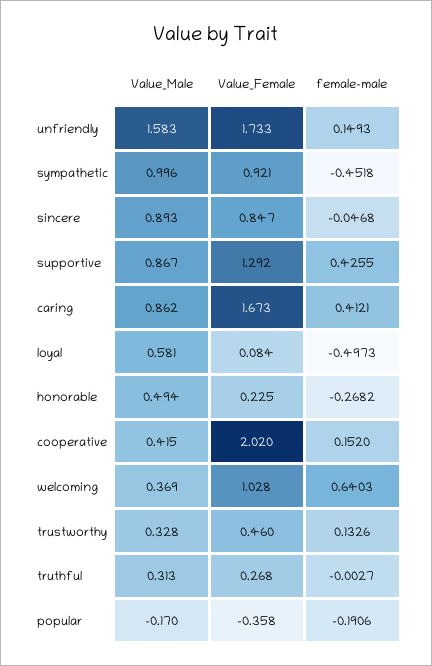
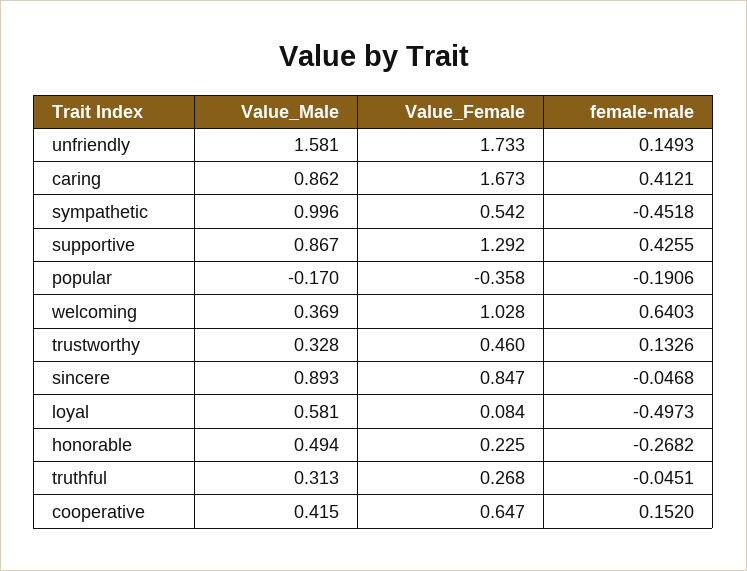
Value_Male, unfriendly: 1.583 -> 1.581
Value_Female, sympathetic: 0.921 -> 0.542
Value_Female, cooperative: 2.02 -> 0.647
female-male, truthful: -0.0027 -> -0.0451

